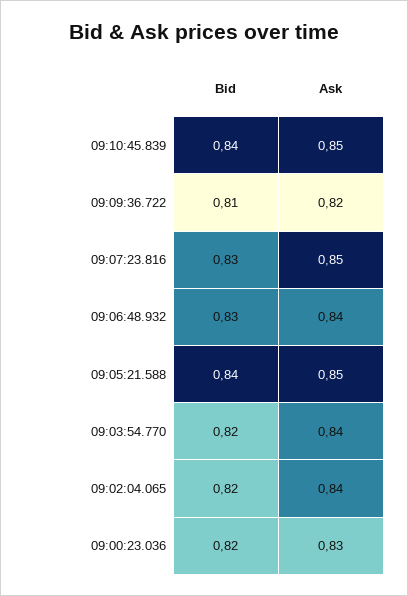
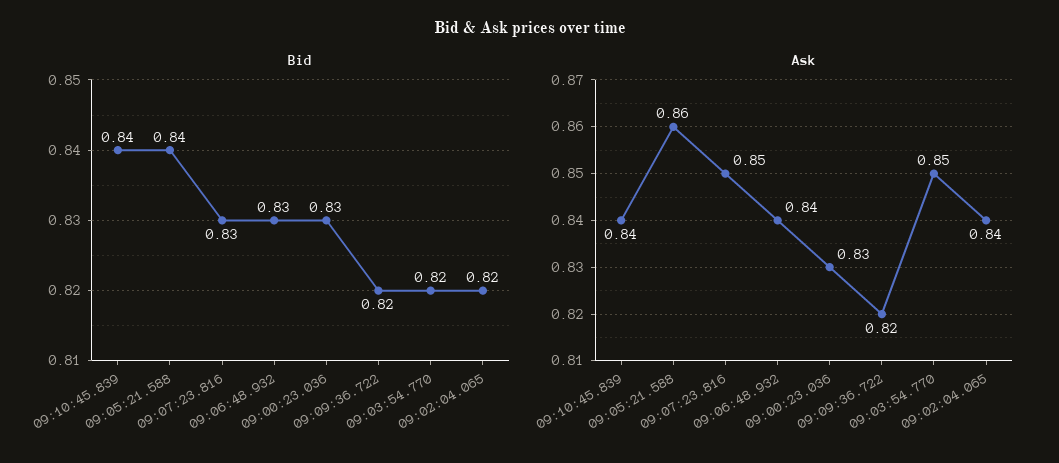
Ask, 09:10:45.839: 0.85 -> 0.84
Bid, 09:09:36.722: 0.81 -> 0.82
Ask, 09:05:21.588: 0.85 -> 0.86
Ask, 09:03:54.770: 0.84 -> 0.85
Bid, 09:00:23.036: 0.82 -> 0.83

